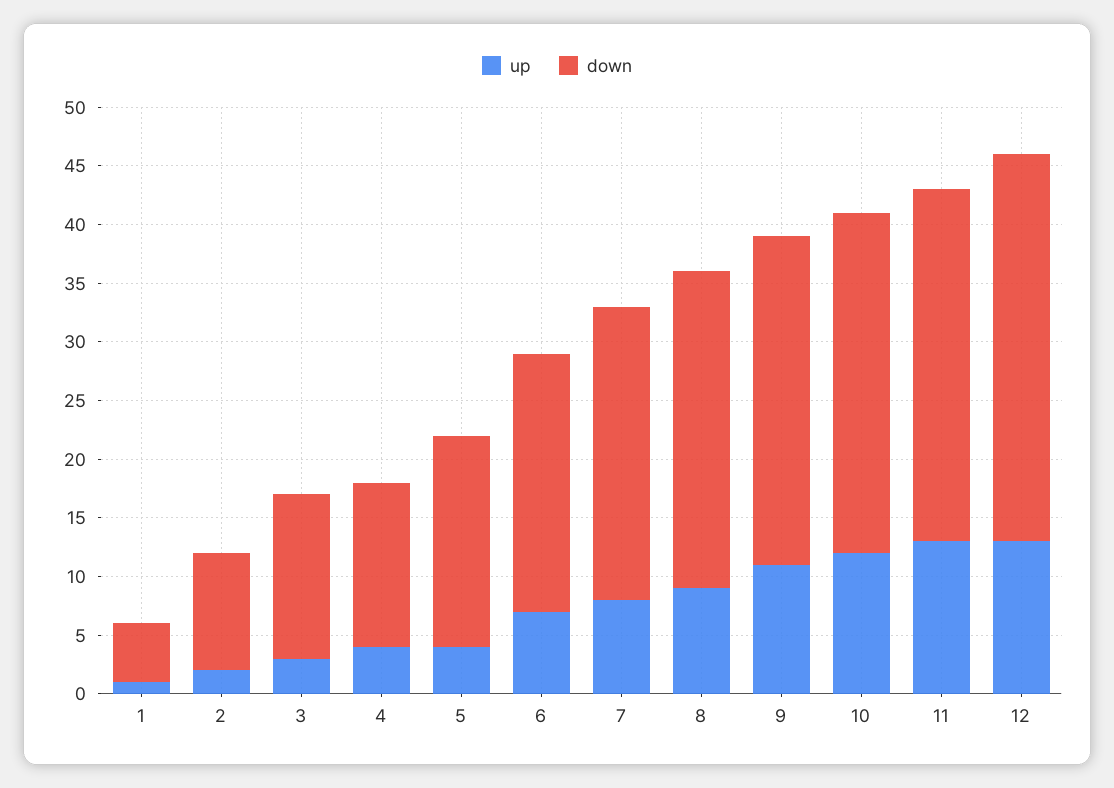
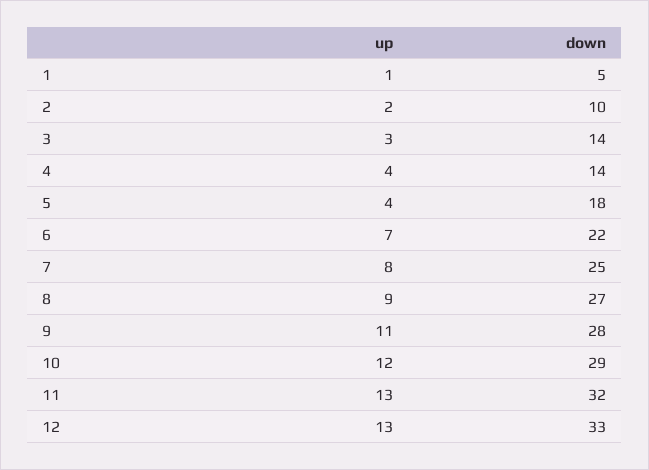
down, 11: 30 -> 32

